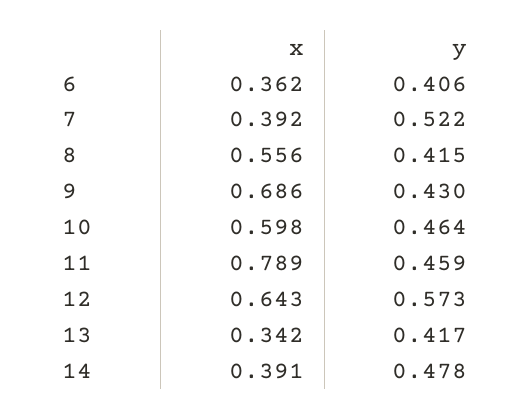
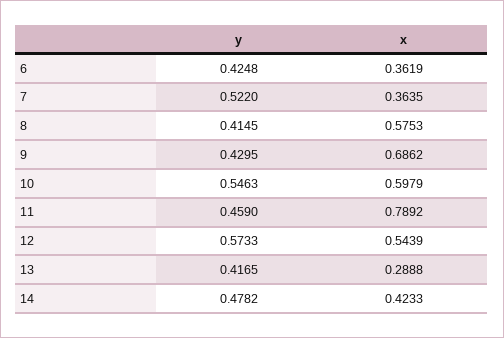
y, 6: 0.406 -> 0.4248
x, 7: 0.392 -> 0.3635
x, 8: 0.556 -> 0.5753
y, 10: 0.464 -> 0.5463
x, 12: 0.643 -> 0.5439
x, 13: 0.342 -> 0.2888
x, 14: 0.391 -> 0.4233

